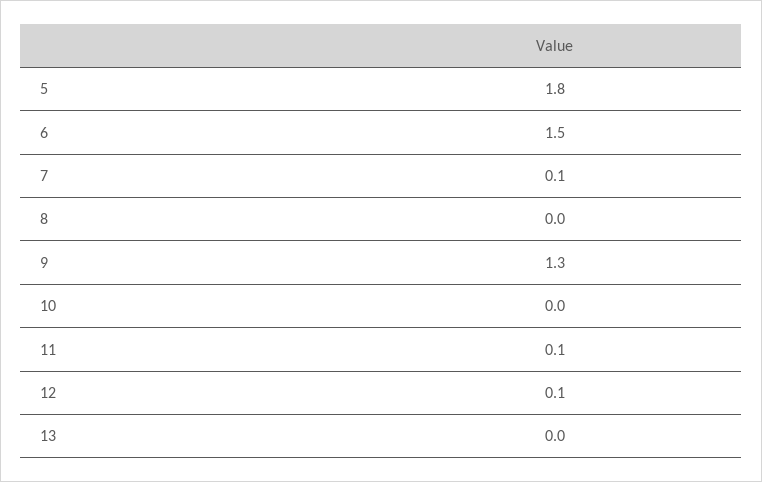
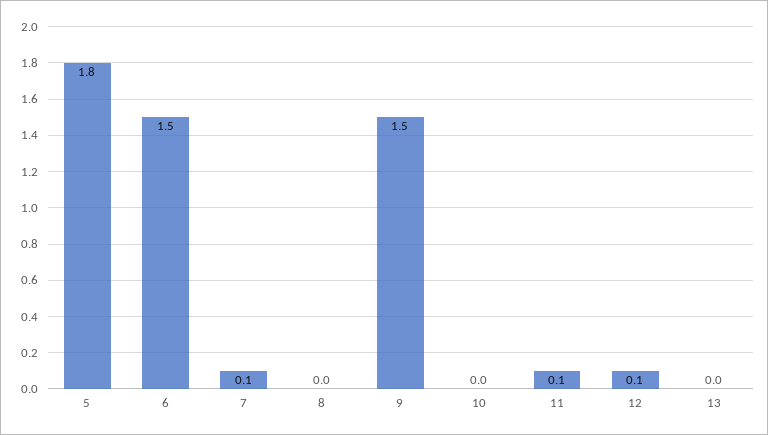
9: 1.3 -> 1.5

